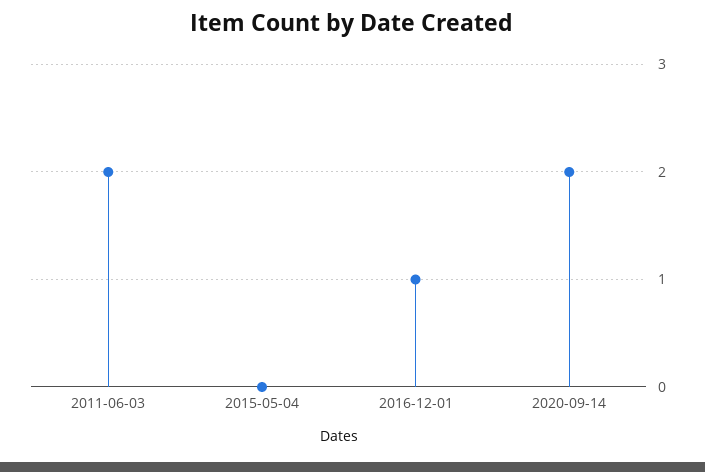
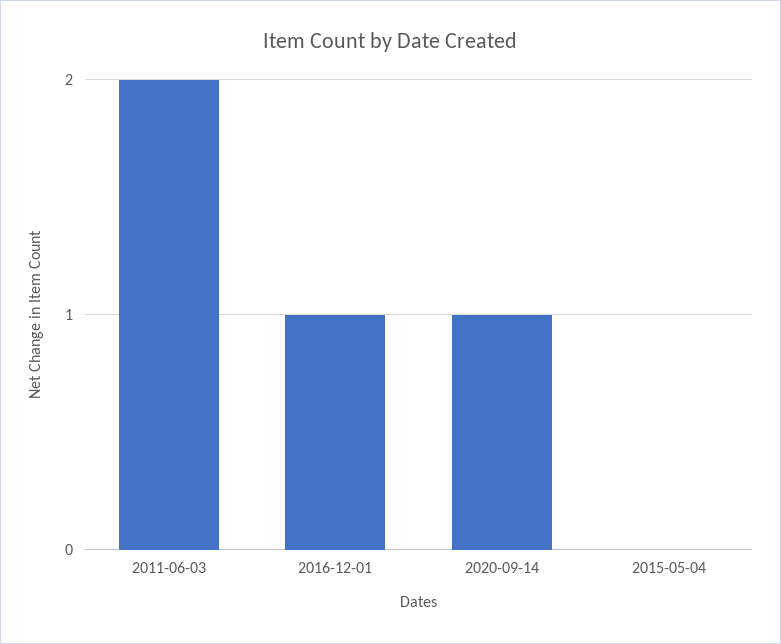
2020-09-14: 2 -> 1

